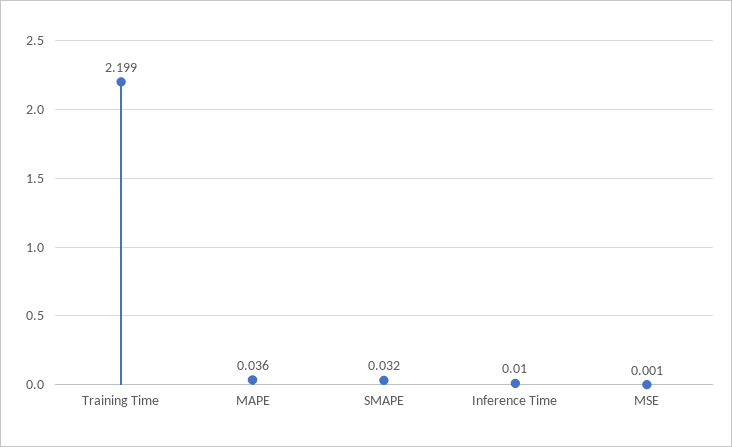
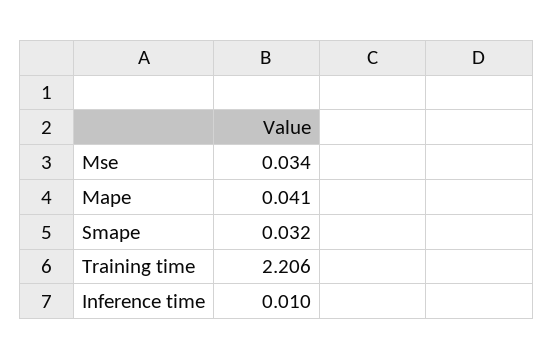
Training Time: 2.199 -> 2.206
MAPE: 0.036 -> 0.041
MSE: 0.001 -> 0.034

